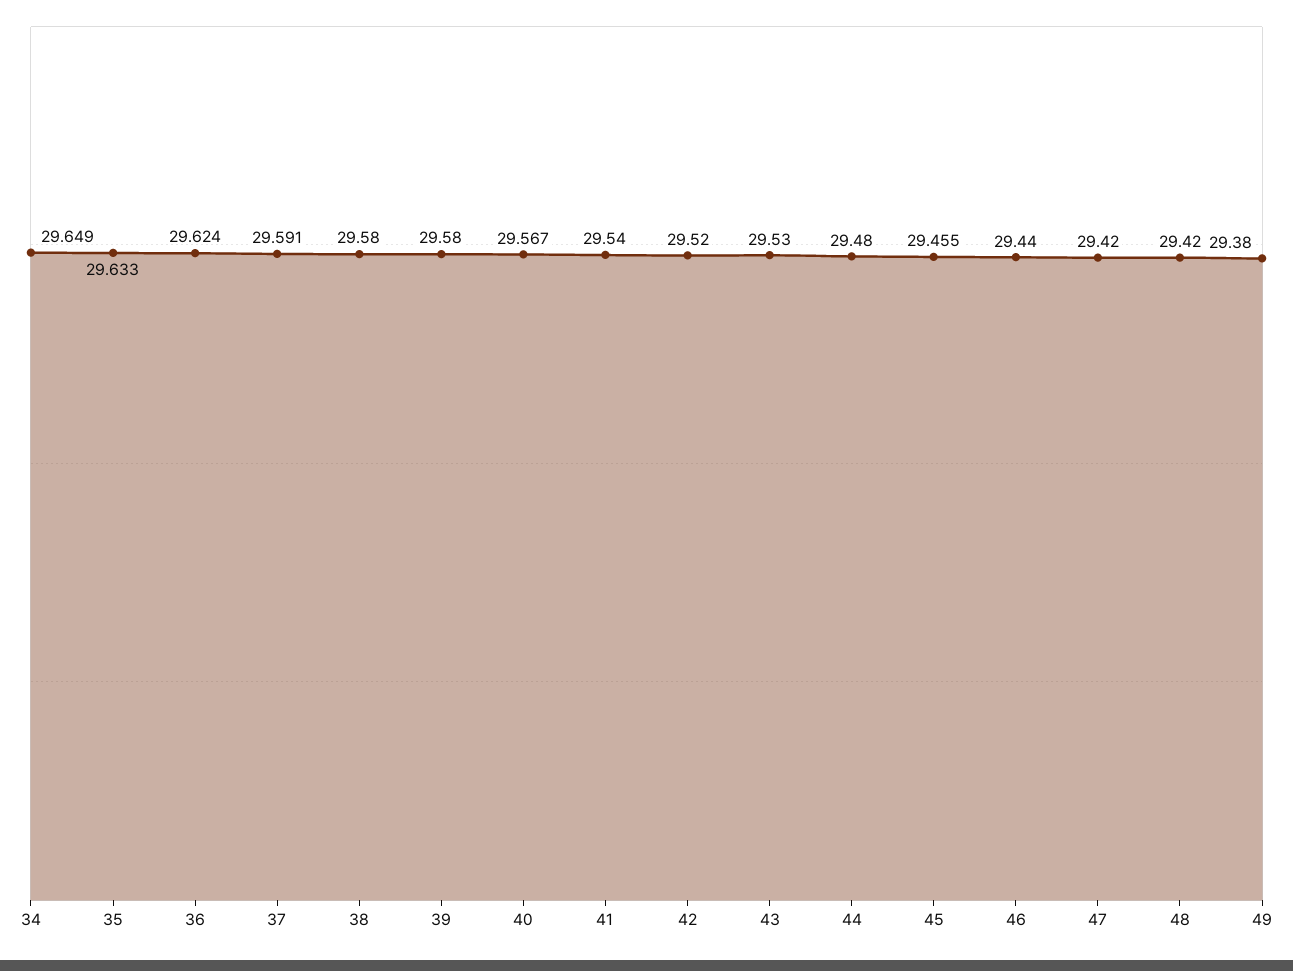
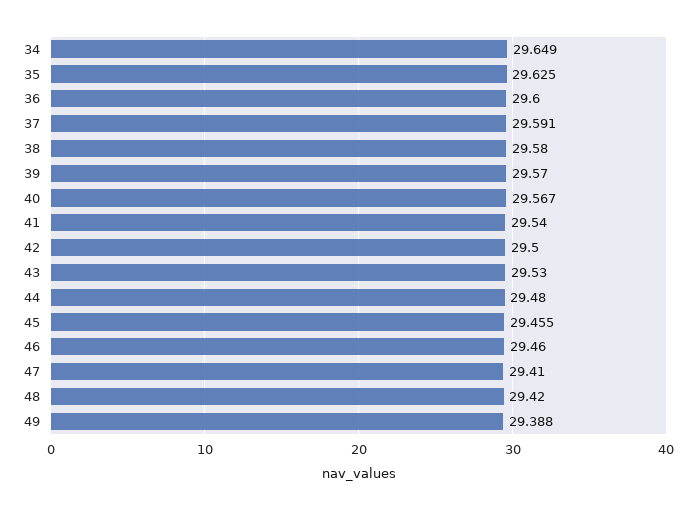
35: 29.633 -> 29.625
36: 29.624 -> 29.6
39: 29.58 -> 29.57
42: 29.52 -> 29.5
46: 29.44 -> 29.46
47: 29.42 -> 29.41
49: 29.38 -> 29.388

